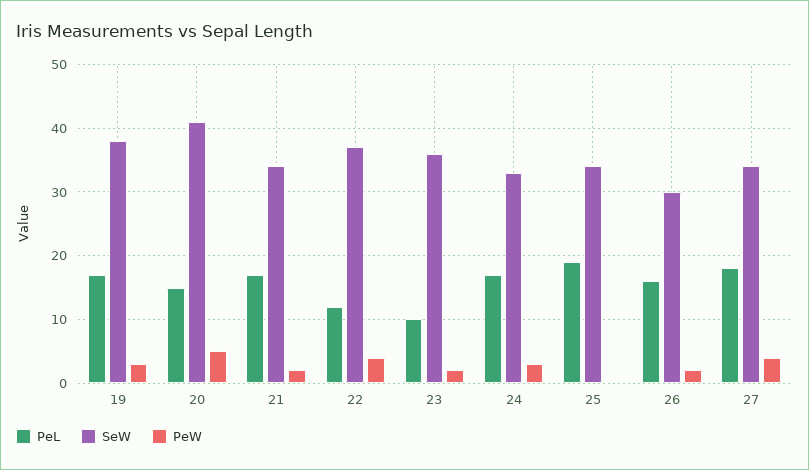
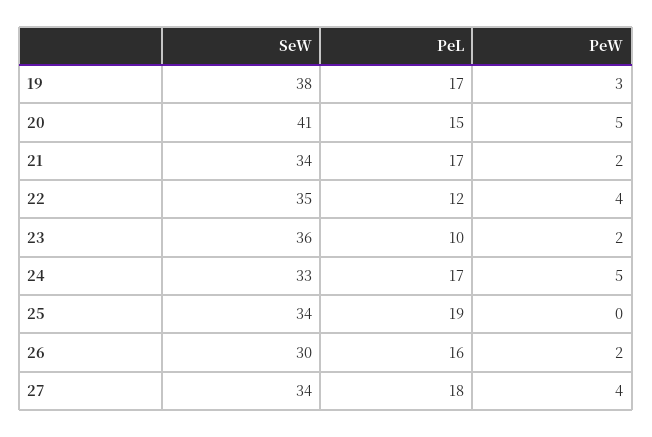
SeW, 22: 37 -> 35
PeW, 24: 3 -> 5

